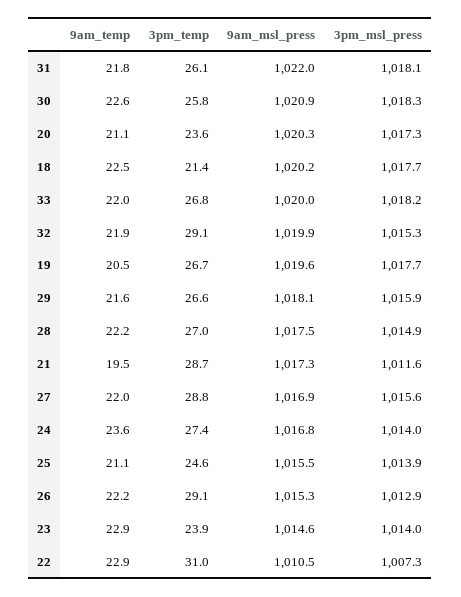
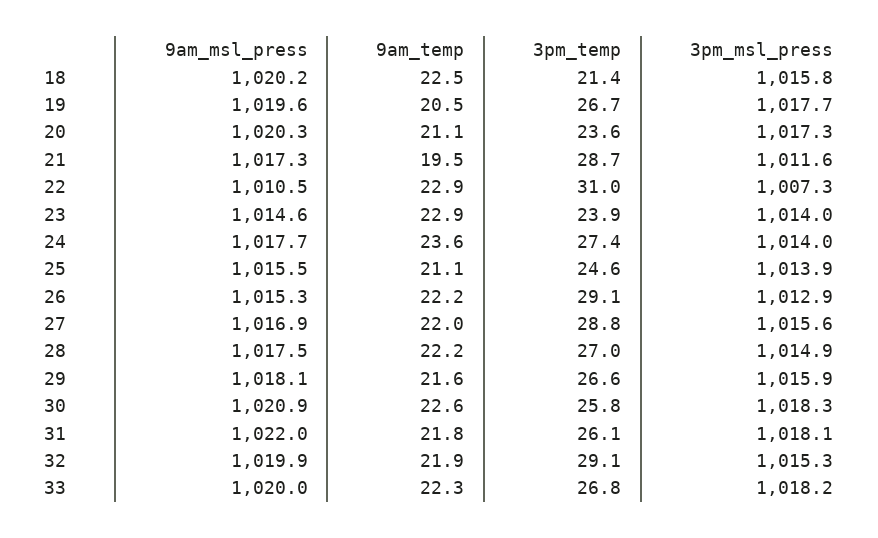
3pm_msl_press, 18: 1017.7 -> 1015.8
9am_temp, 33: 22 -> 22.3
9am_msl_press, 24: 1016.8 -> 1017.7

